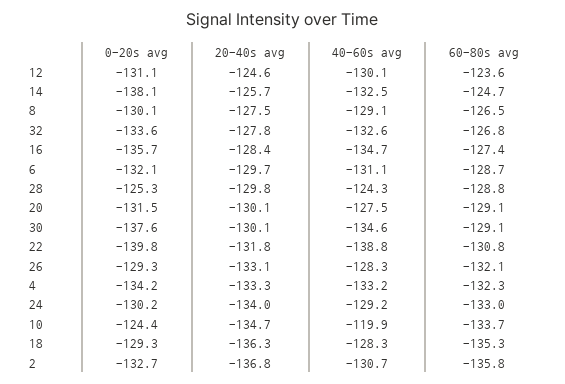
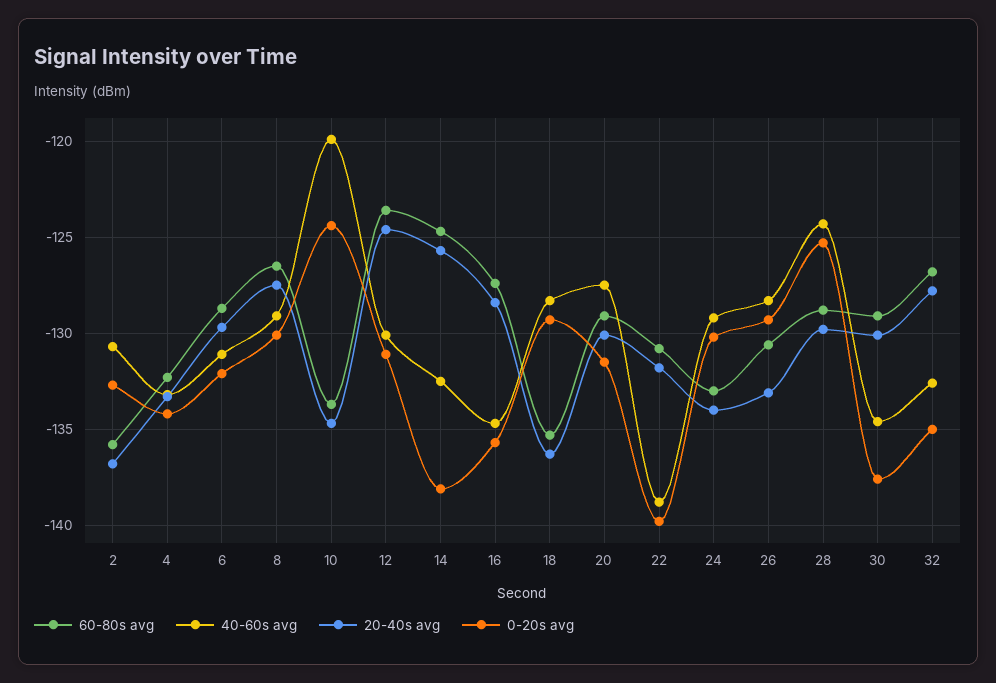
0-20s avg, 32: -133.6 -> -135
60-80s avg, 26: -132.1 -> -130.5

